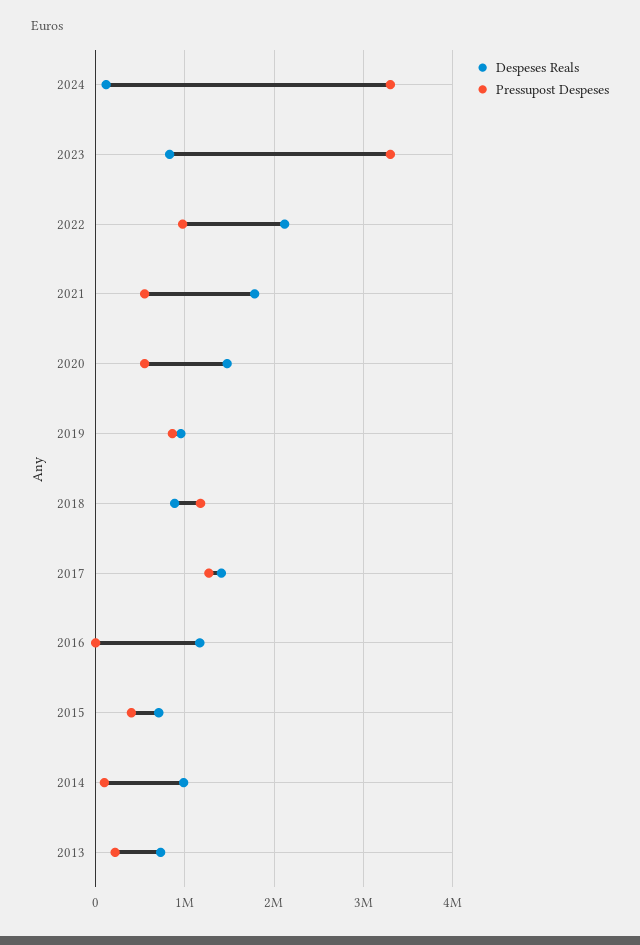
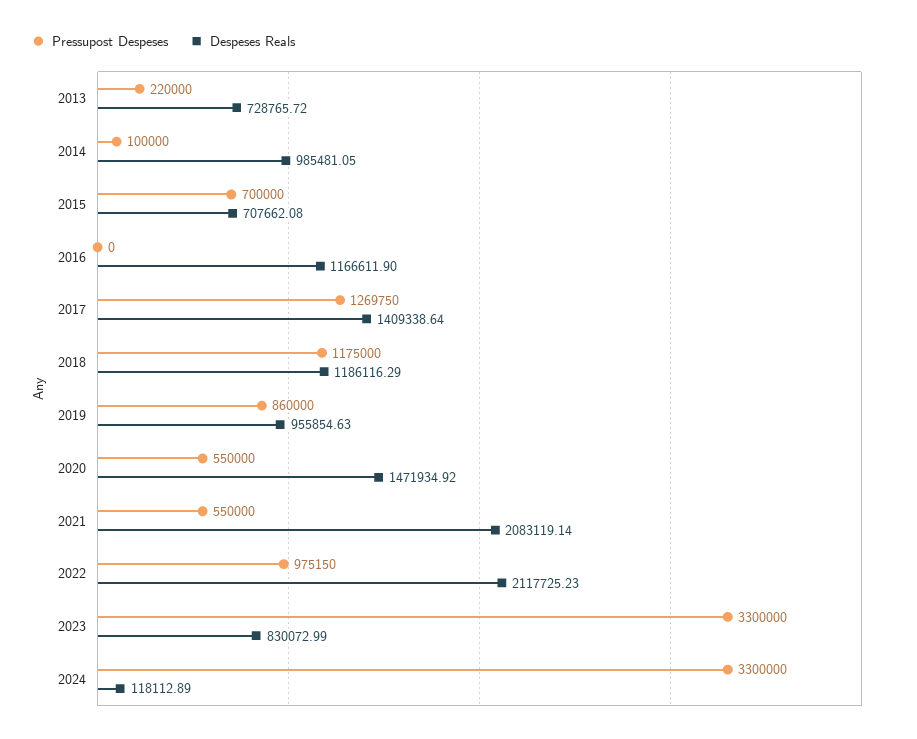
Despeses Reals, 2021: 1800000 -> 2083119.14
Despeses Reals, 2018: 900000 -> 1186116.29
Pressupost Despeses, 2015: 400000 -> 700000

